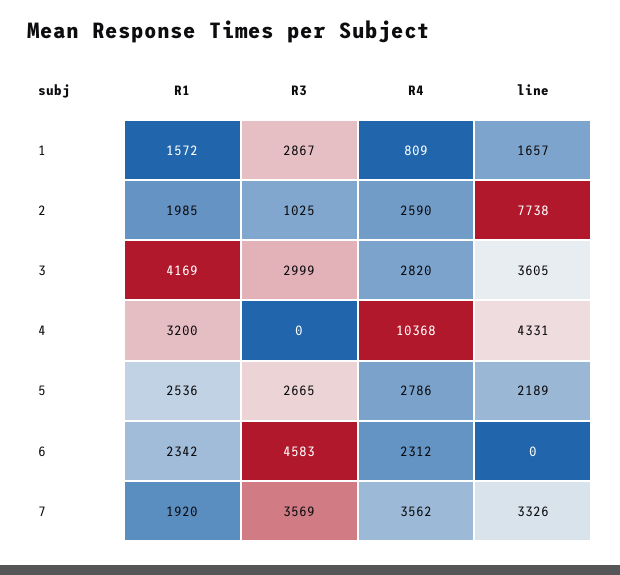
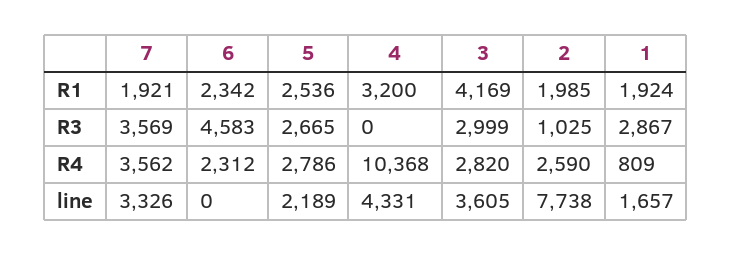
R1, 1: 1572 -> 1924
R1, 7: 1920 -> 1921

